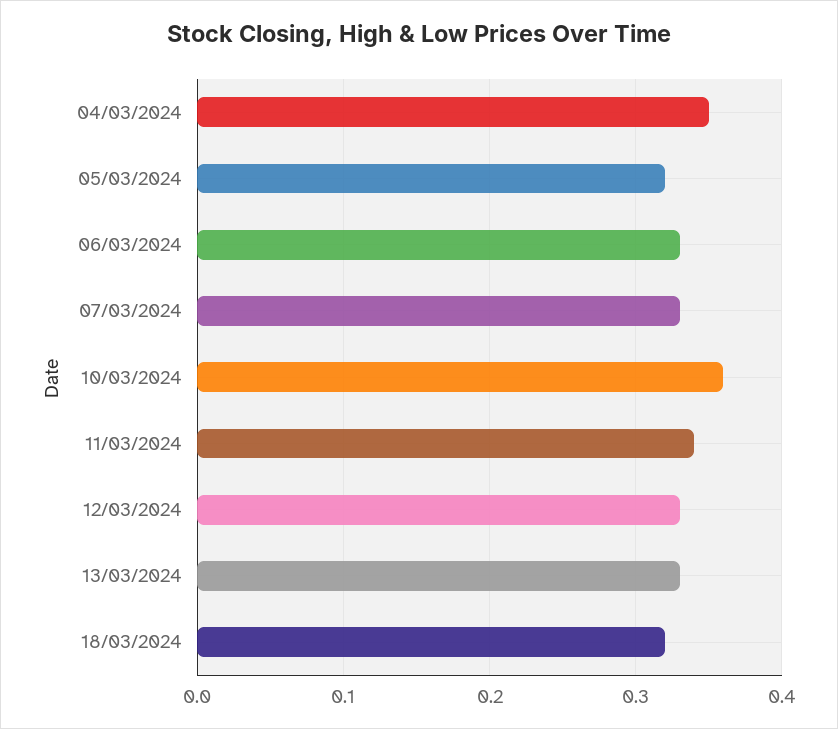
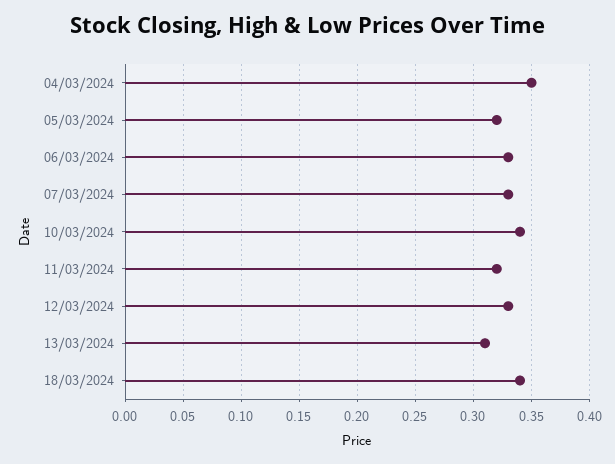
10/03/2024: 0.36 -> 0.34
11/03/2024: 0.34 -> 0.32
13/03/2024: 0.33 -> 0.31
18/03/2024: 0.32 -> 0.34

